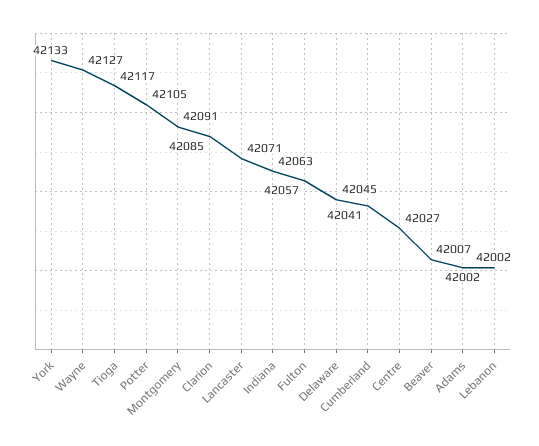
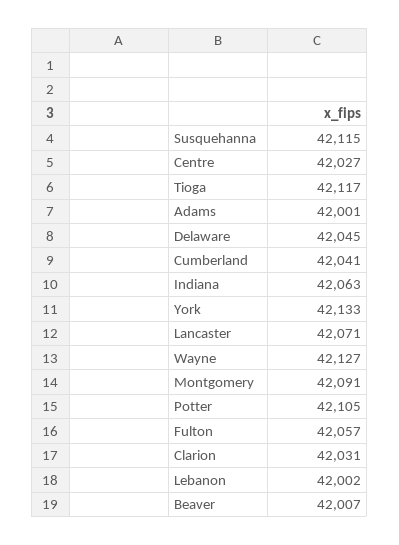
Clarion: 42085 -> 42031
Adams: 42002 -> 42001
Susquehanna: none -> 42115

